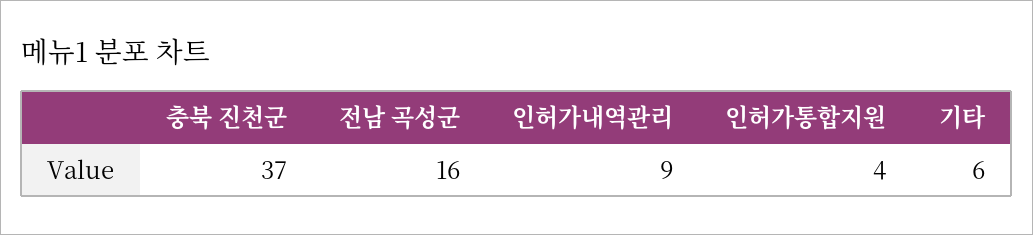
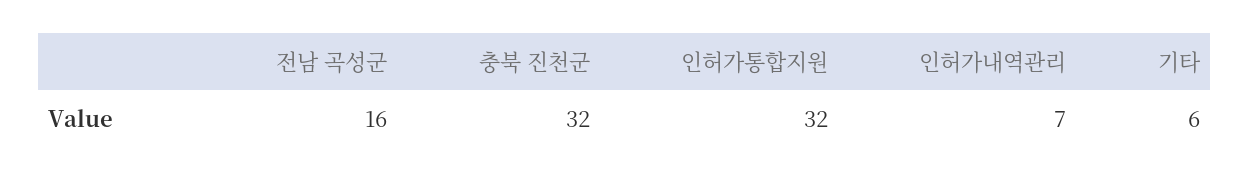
충북 진천군: 37 -> 32
인허가내역관리: 9 -> 7
인허가통합지원: 4 -> 32

